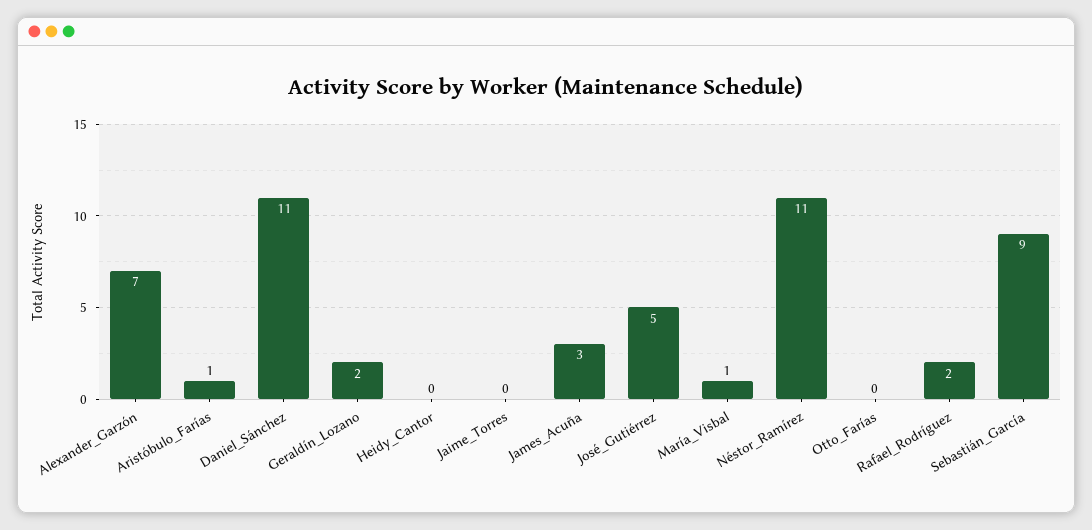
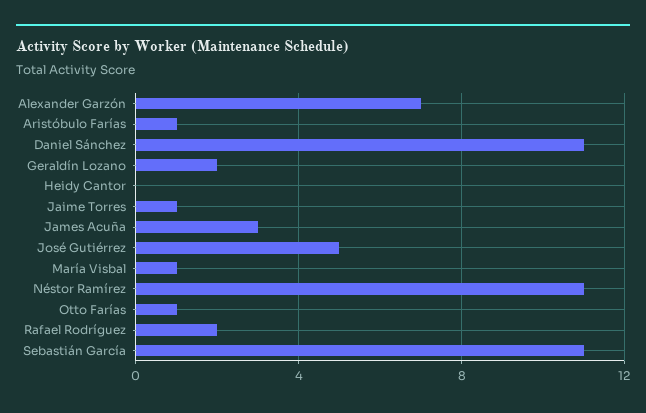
Jaime_Torres: 0 -> 1
Otto_Farías: 0 -> 1
Sebastián_García: 9 -> 11

